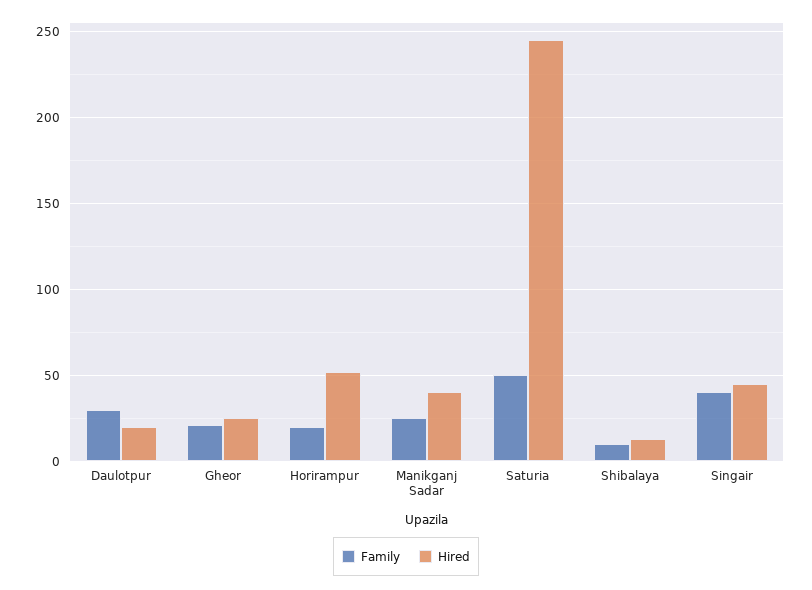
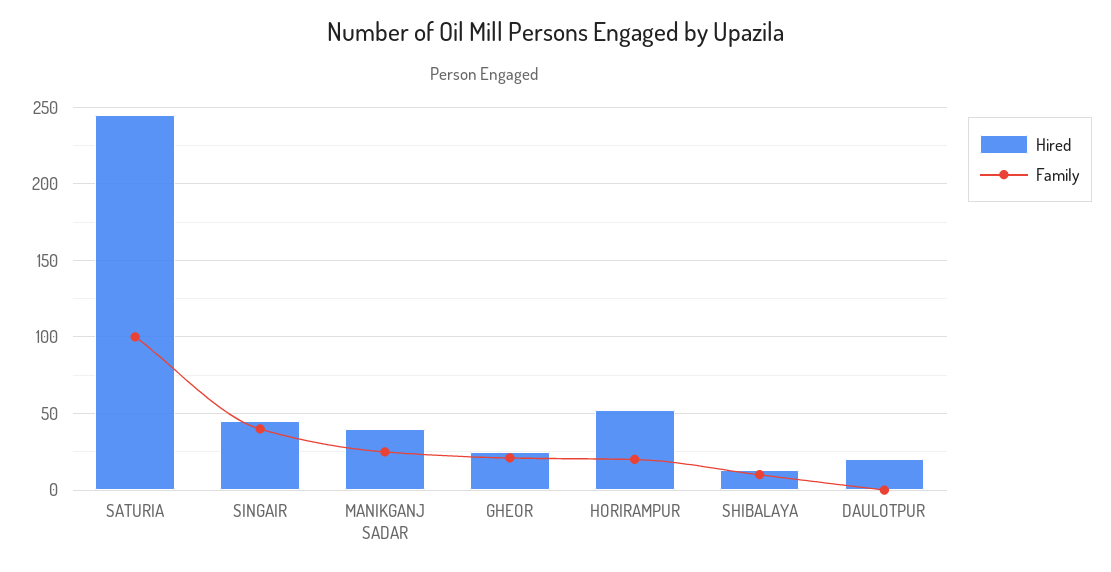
Family, Daulotpur: 30 -> 0
Family, Saturia: 50 -> 100

